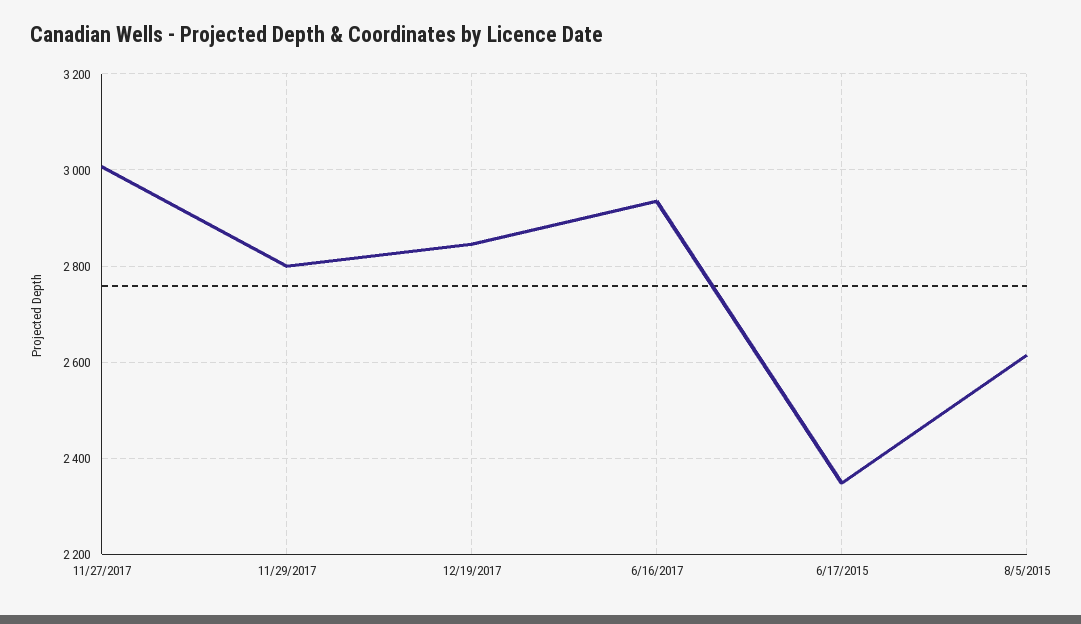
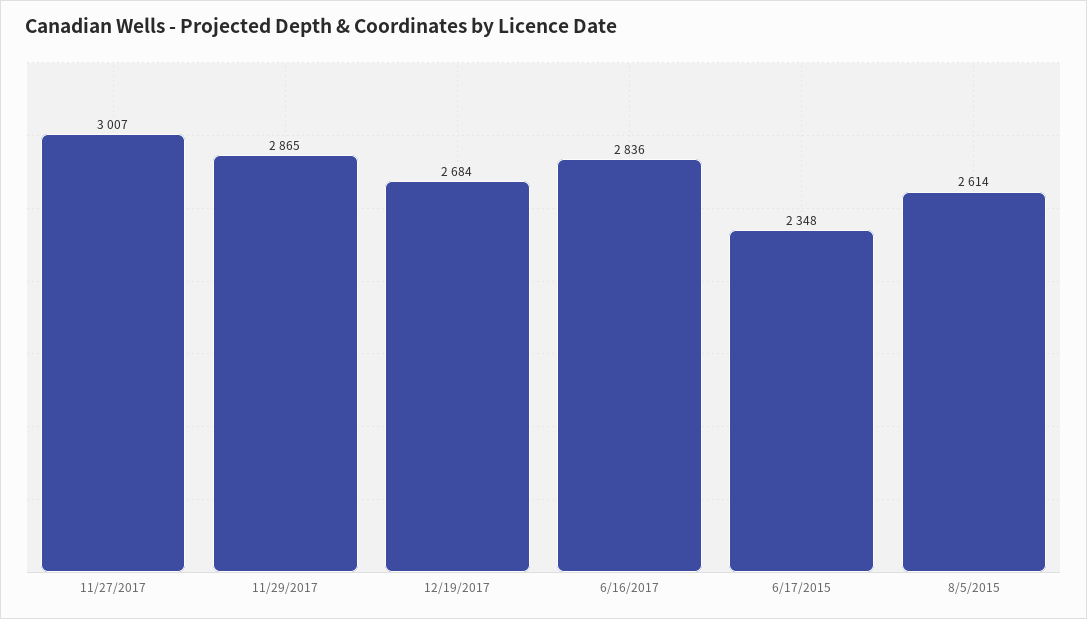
11/29/2017: 2800 -> 2865
12/19/2017: 2840 -> 2684
6/16/2017: 2940 -> 2836

